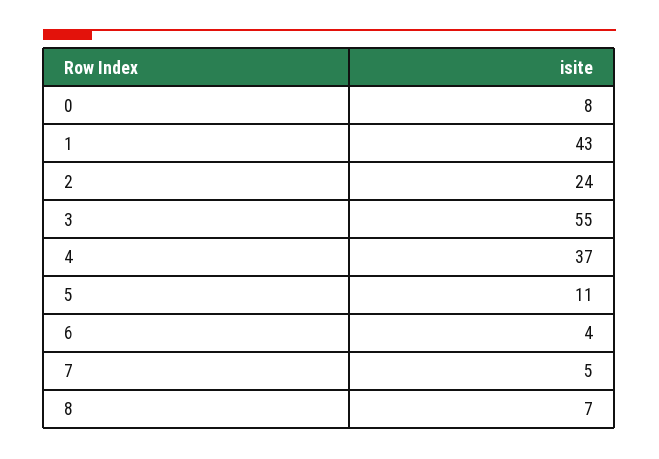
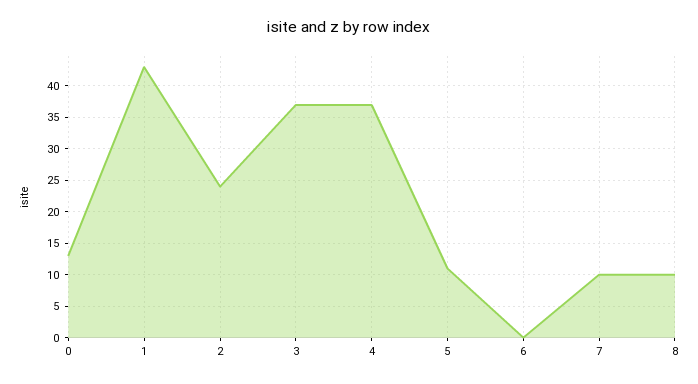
0: 8 -> 13
3: 55 -> 37
6: 4 -> 0
7: 5 -> 10
8: 7 -> 10

